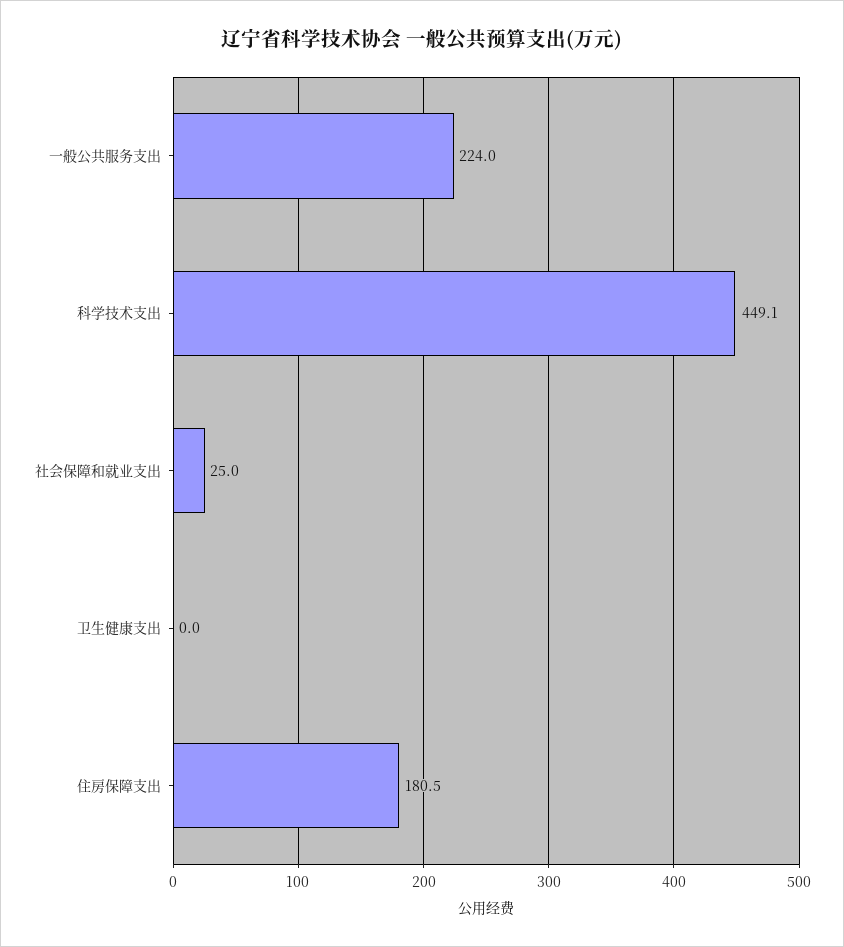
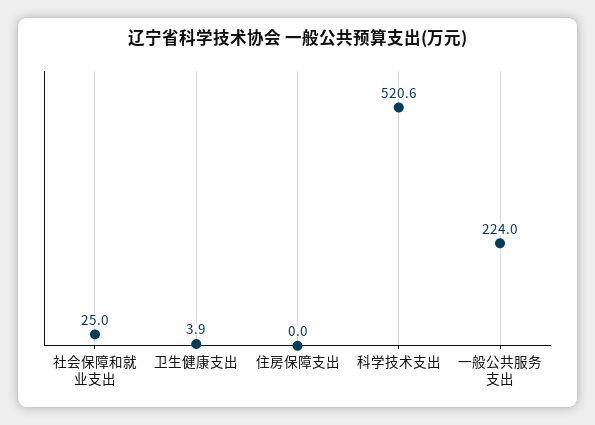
科学技术支出: 449.1 -> 520.6
卫生健康支出: 0 -> 3.9
住房保障支出: 180.5 -> 0

